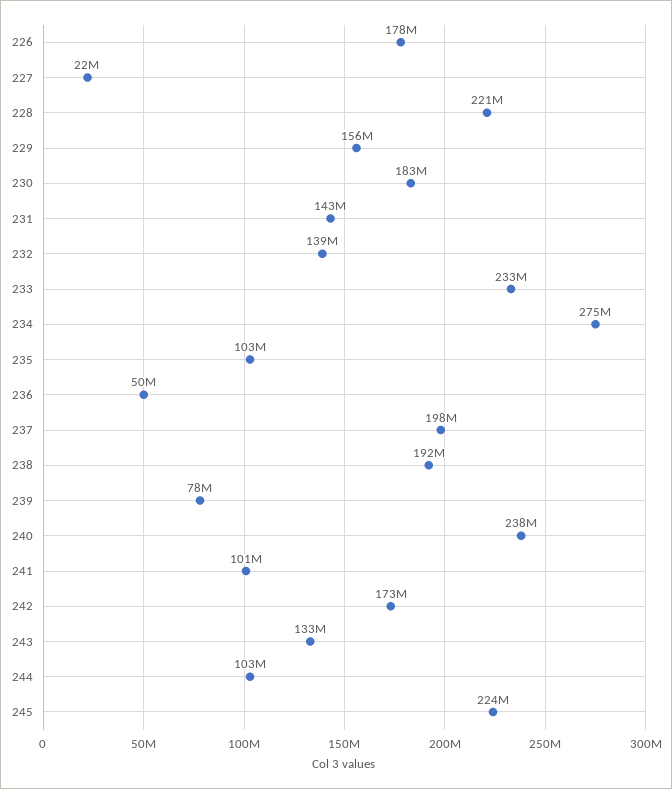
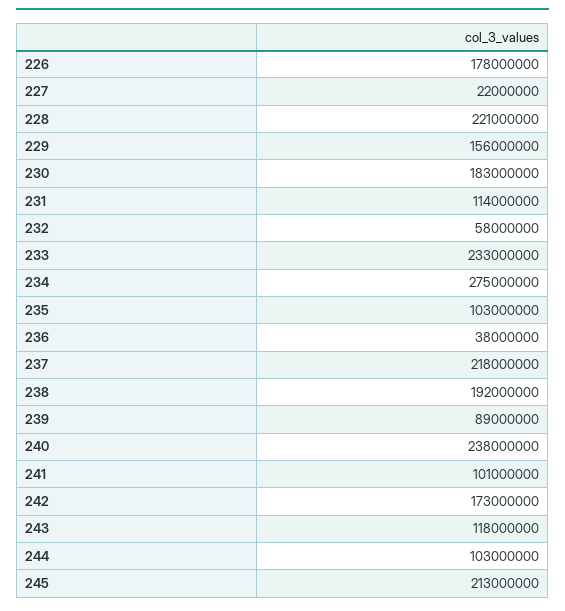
231: 143000000 -> 114000000
232: 139000000 -> 58000000
236: 50000000 -> 38000000
237: 198000000 -> 218000000
239: 78000000 -> 89000000
243: 133000000 -> 118000000
245: 224000000 -> 213000000

